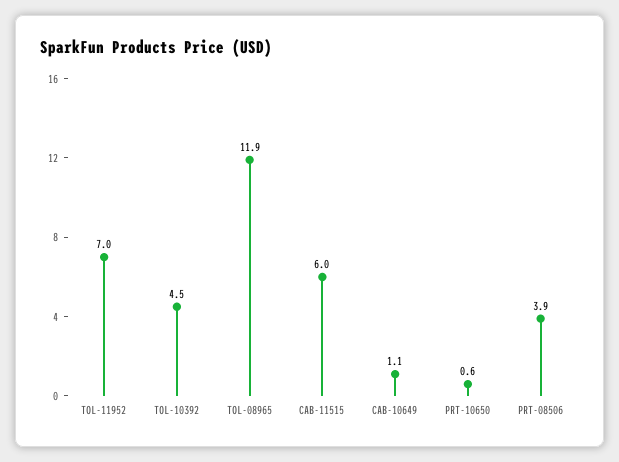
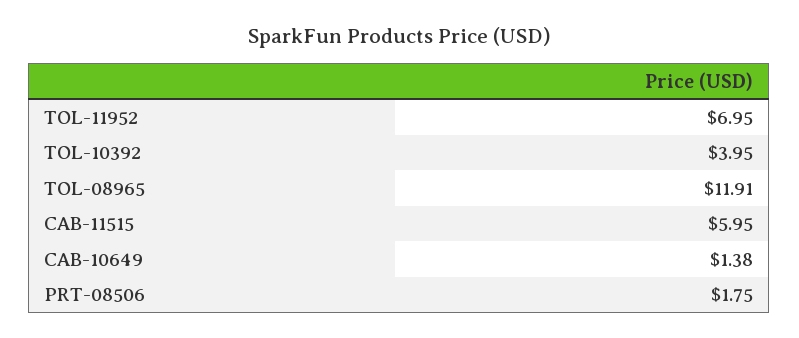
TOL-10392: 4.5 -> 3.95
CAB-10649: 1.1 -> 1.38
PRT-10650: 0.6 -> none
PRT-08506: 3.9 -> 1.75

